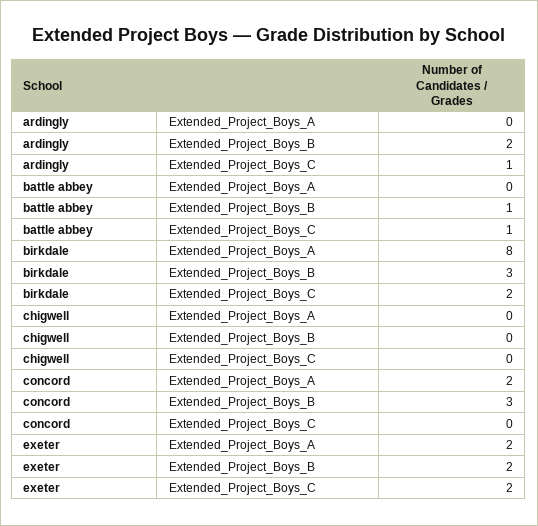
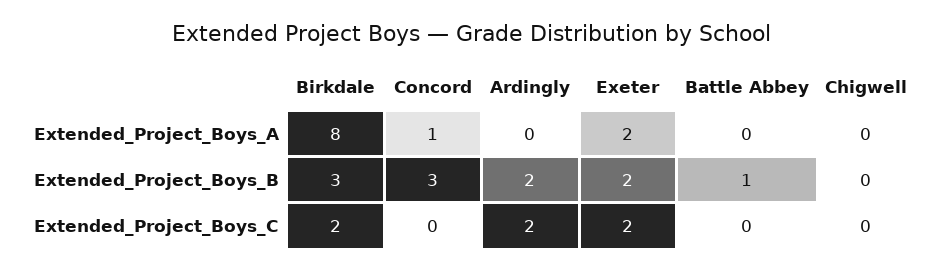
ardingly, Extended_Project_Boys_C: 1 -> 2
battle abbey, Extended_Project_Boys_C: 1 -> 0
concord, Extended_Project_Boys_A: 2 -> 1

